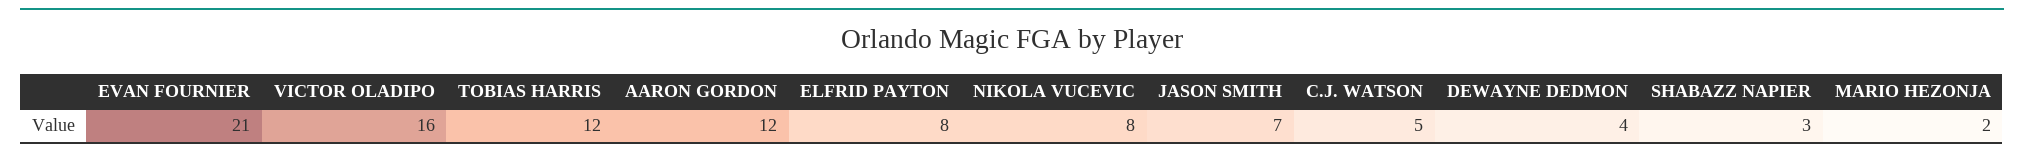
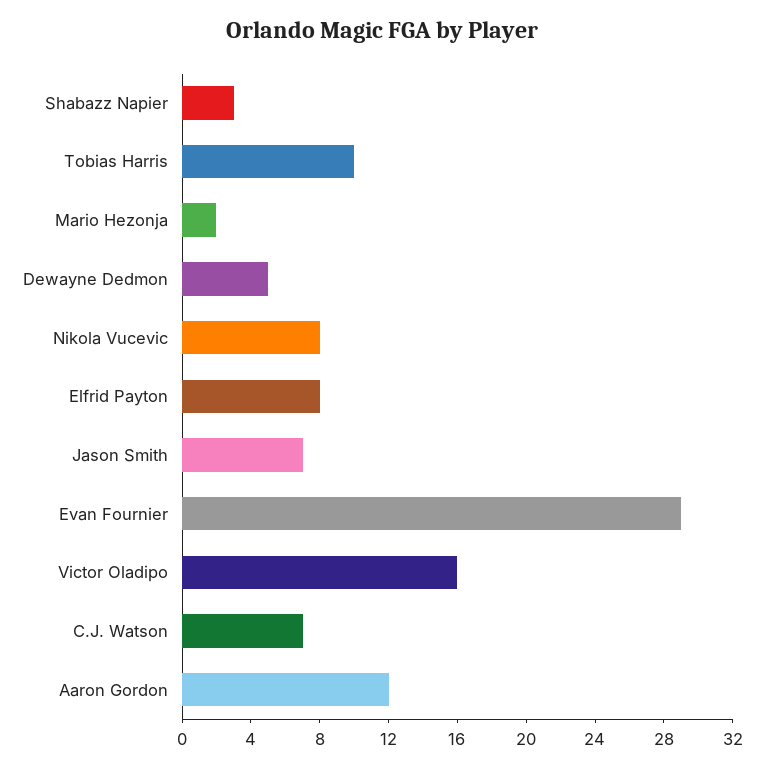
EVAN FOURNIER: 21 -> 29
TOBIAS HARRIS: 12 -> 10
C.J. WATSON: 5 -> 7
DEWAYNE DEDMON: 4 -> 5

